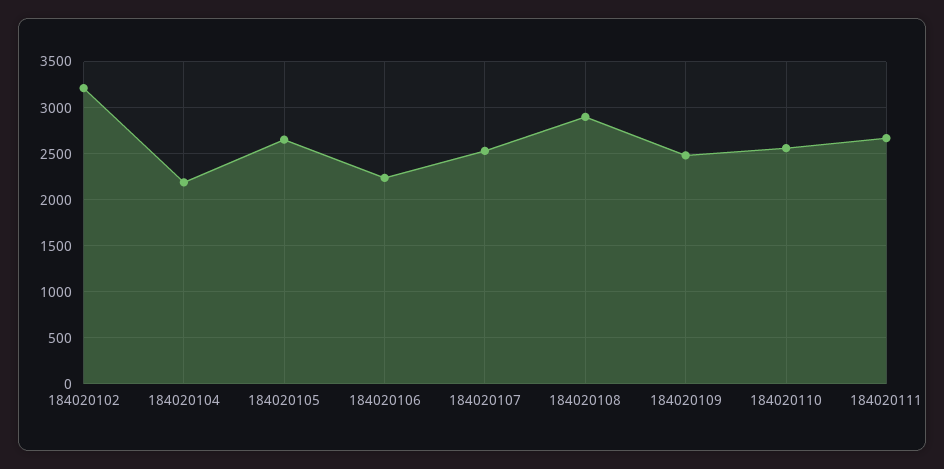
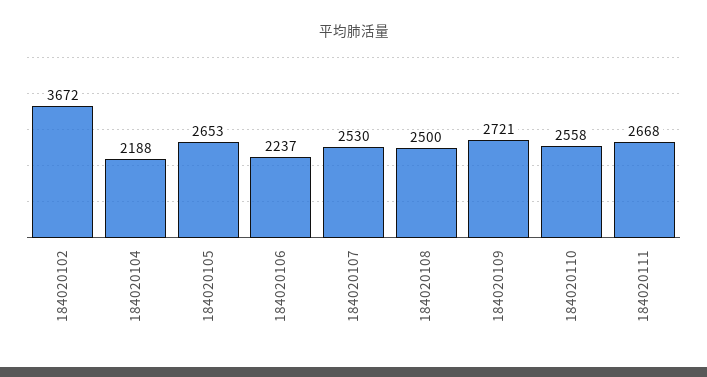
184020102: 3200 -> 3672
184020108: 2900 -> 2500
184020109: 2500 -> 2721

